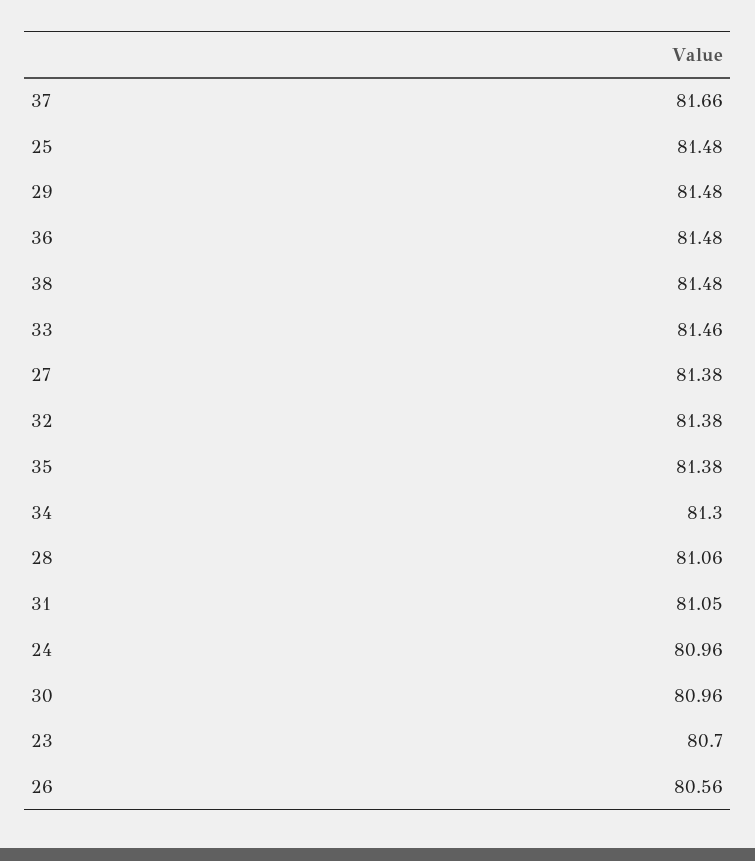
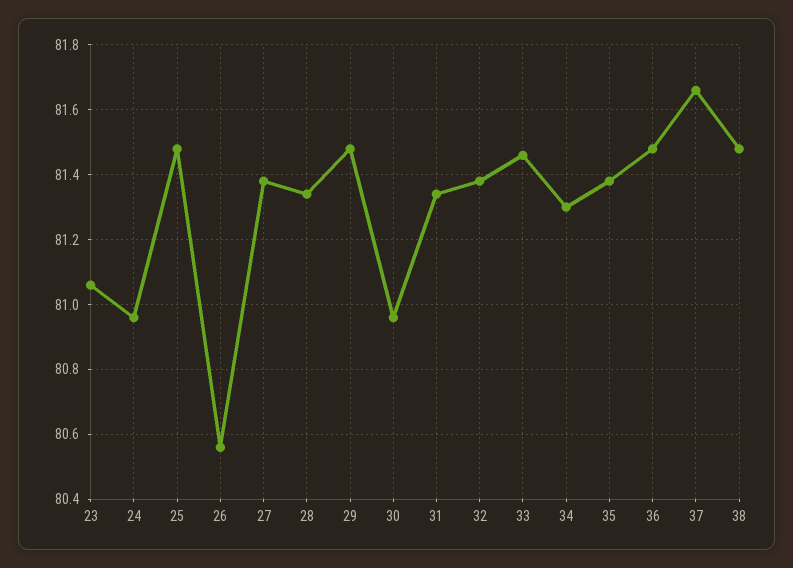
28: 81.06 -> 81.35
31: 81.05 -> 81.35
23: 80.7 -> 81.05

